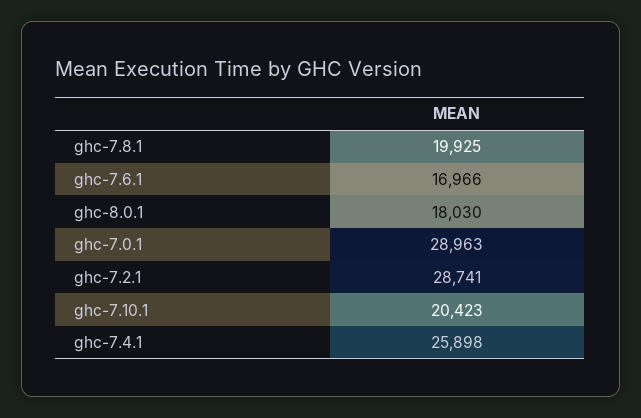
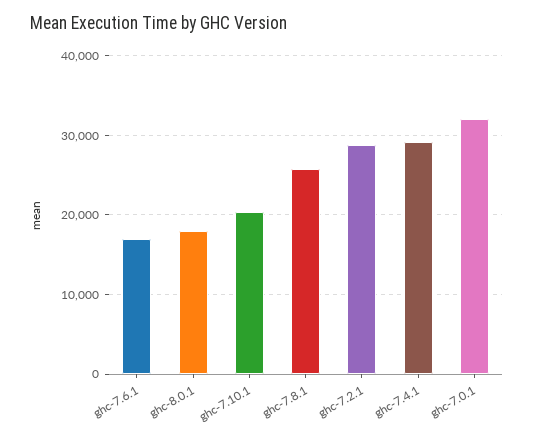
ghc-7.8.1: 19925 -> 26000
ghc-7.0.1: 28963 -> 32000
ghc-7.4.1: 25898 -> 29000

